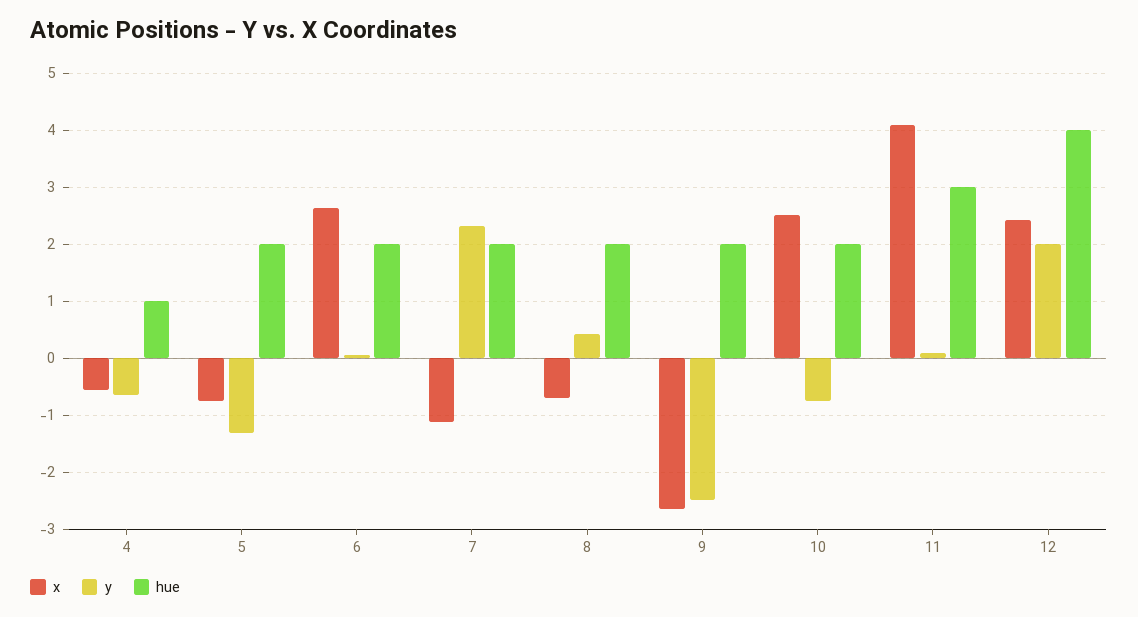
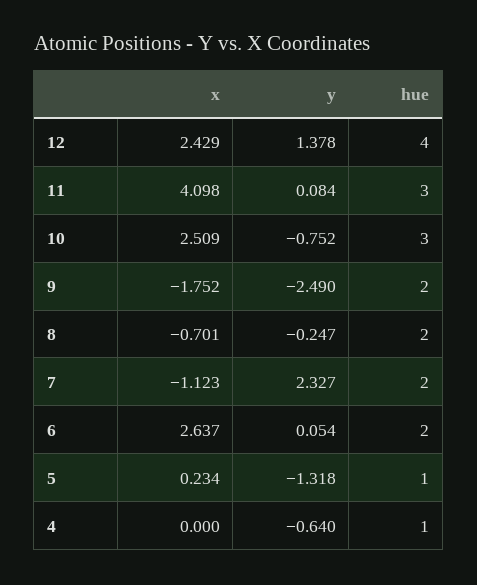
x, 4: -0.6 -> 0
x, 5: -0.8 -> 0.234
hue, 5: 2 -> 1
y, 8: 0.4 -> -0.247
x, 9: -2.6 -> -1.752
hue, 10: 2 -> 3
y, 12: 2 -> 1.378

